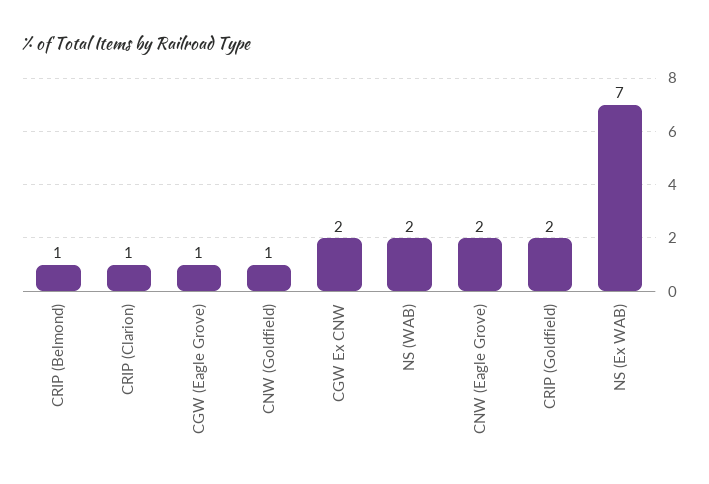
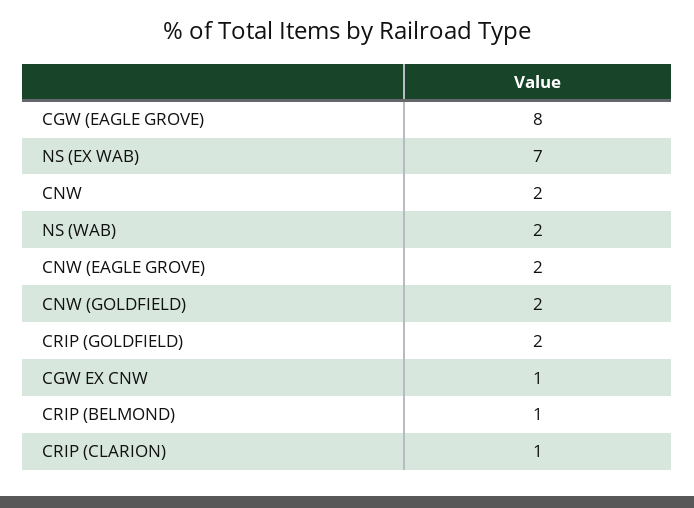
CGW (Eagle Grove): 1 -> 8
CNW (Goldfield): 1 -> 2
CGW Ex CNW: 2 -> 1
CNW: none -> 2

